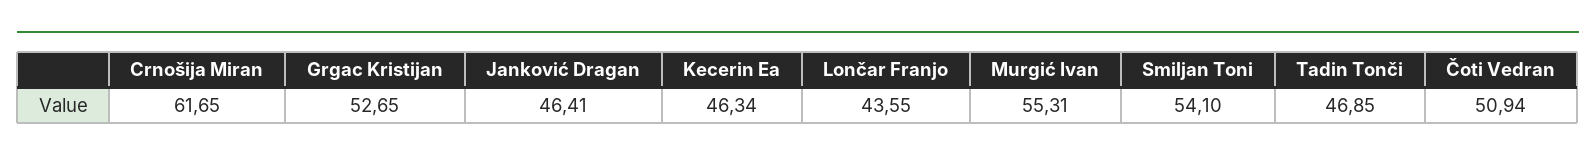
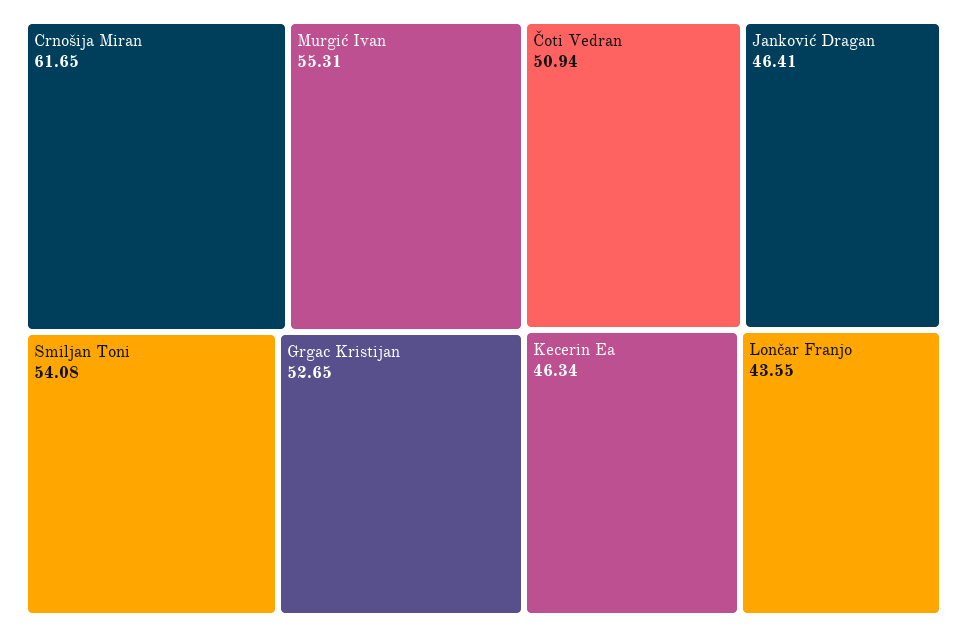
Smiljan Toni: 54.1 -> 54.08
Tadin Tonči: 46.85 -> none

